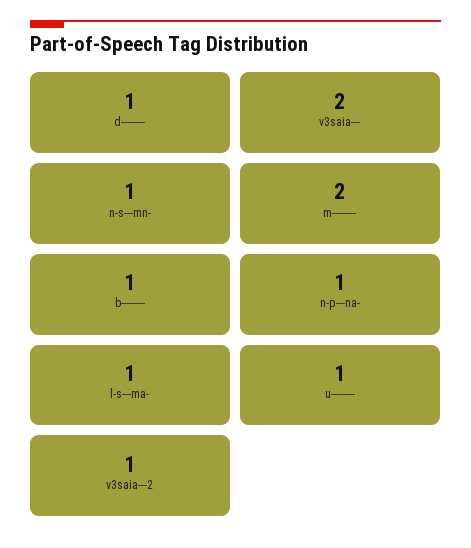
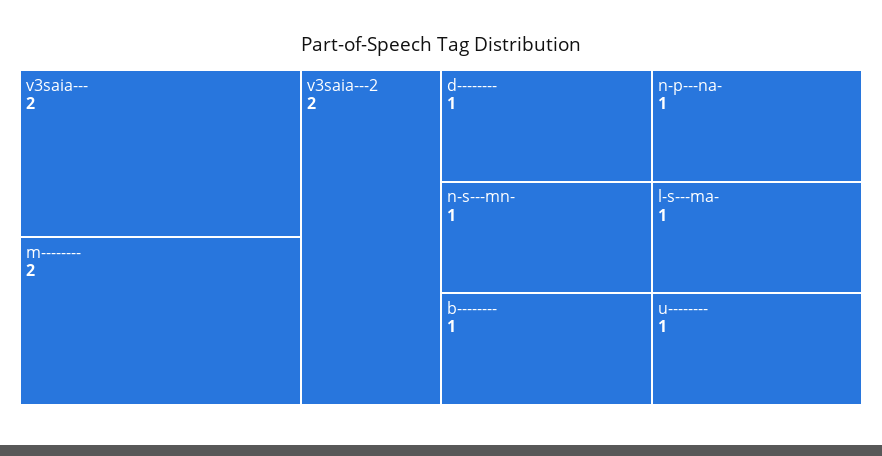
v3saia---2: 1 -> 2

